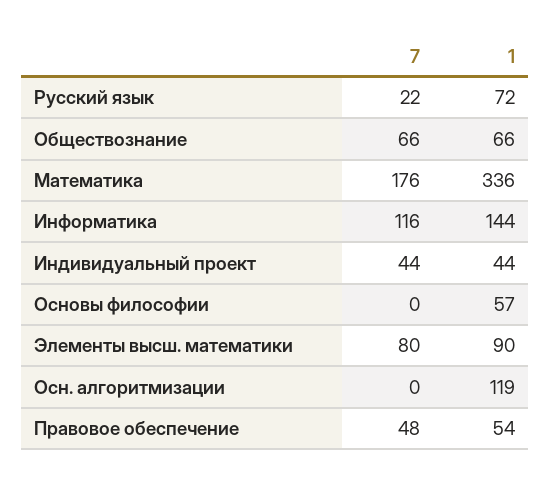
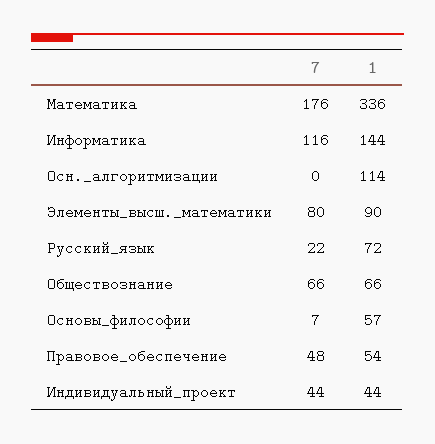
7, Основы философии: 0 -> 7
1, Осн. алгоритмизации: 119 -> 114

